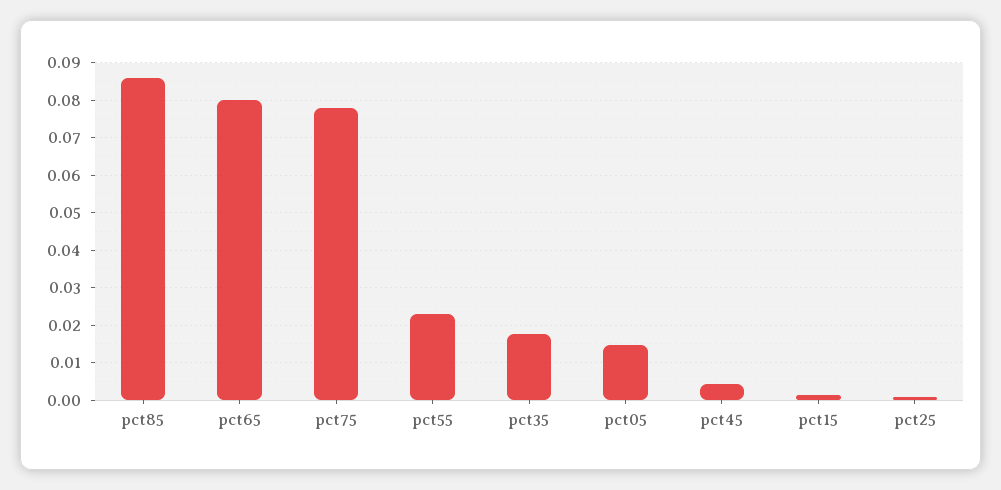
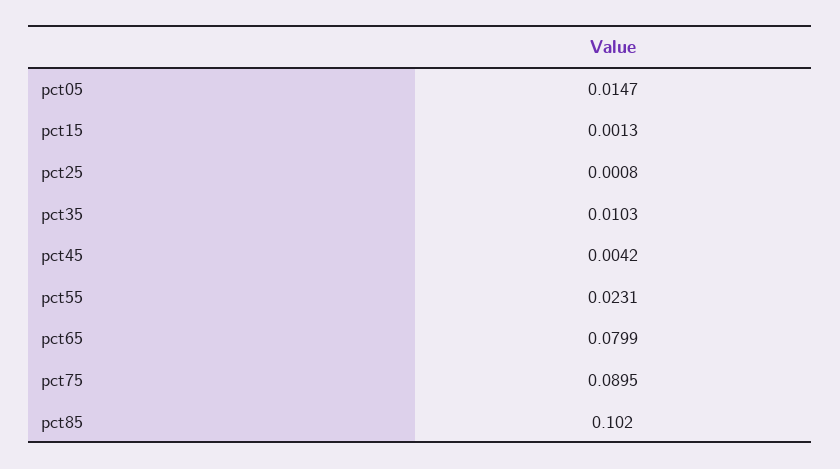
pct85: 0.086 -> 0.102
pct75: 0.078 -> 0.0895
pct35: 0.018 -> 0.0103

